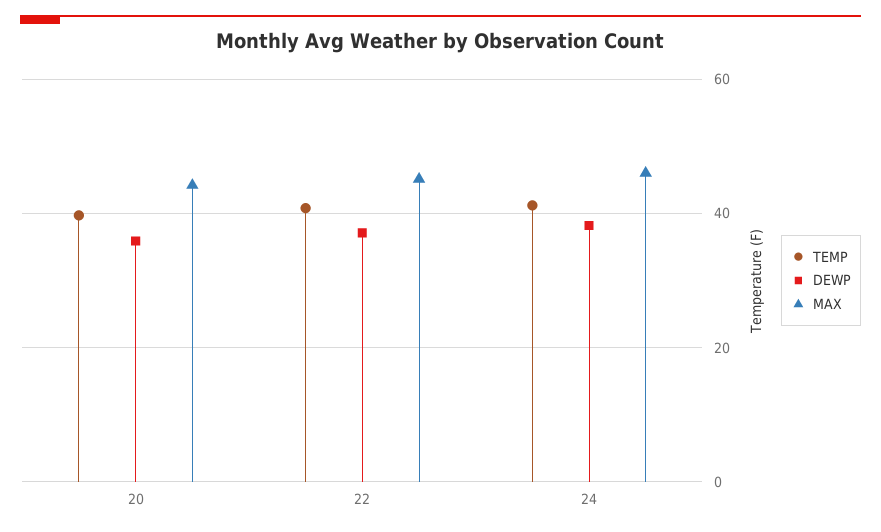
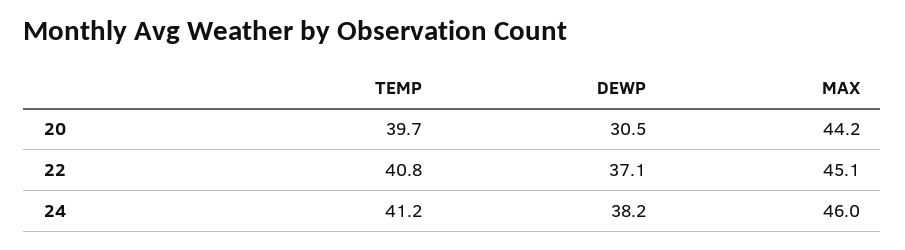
DEWP, 20: 36 -> 30.5

